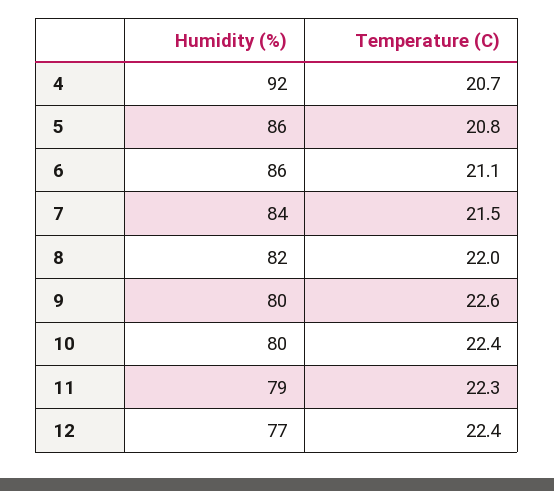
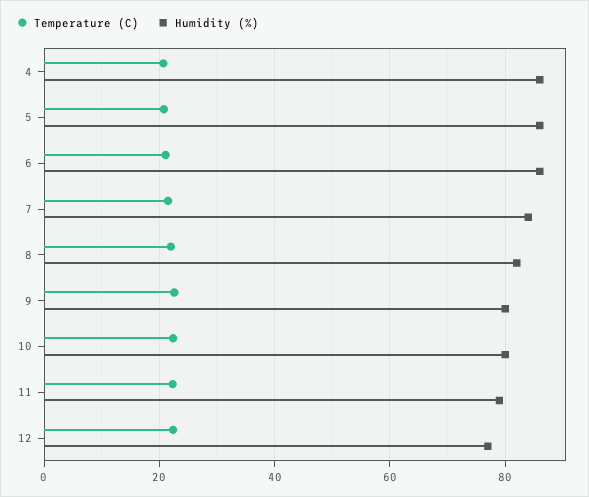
Humidity (%), 4: 92 -> 86

